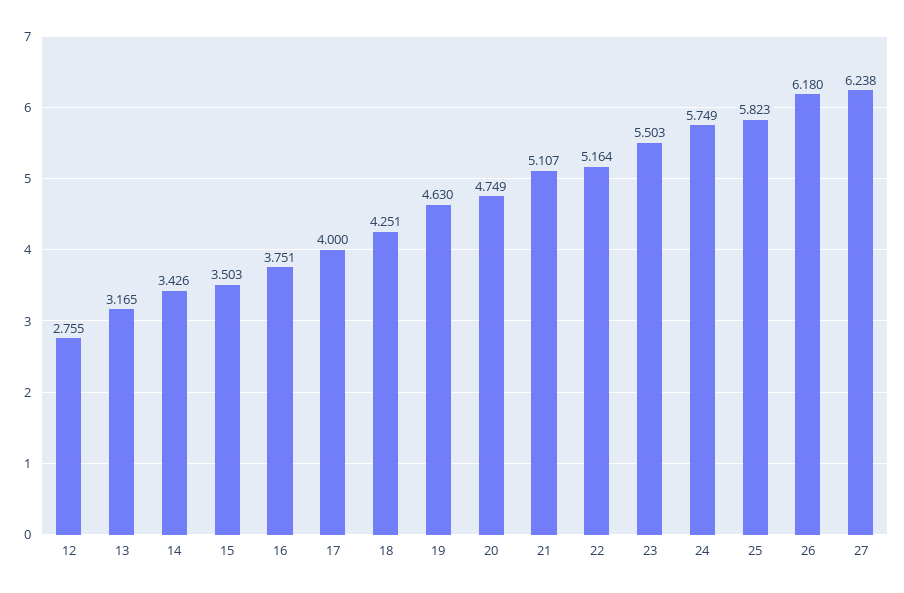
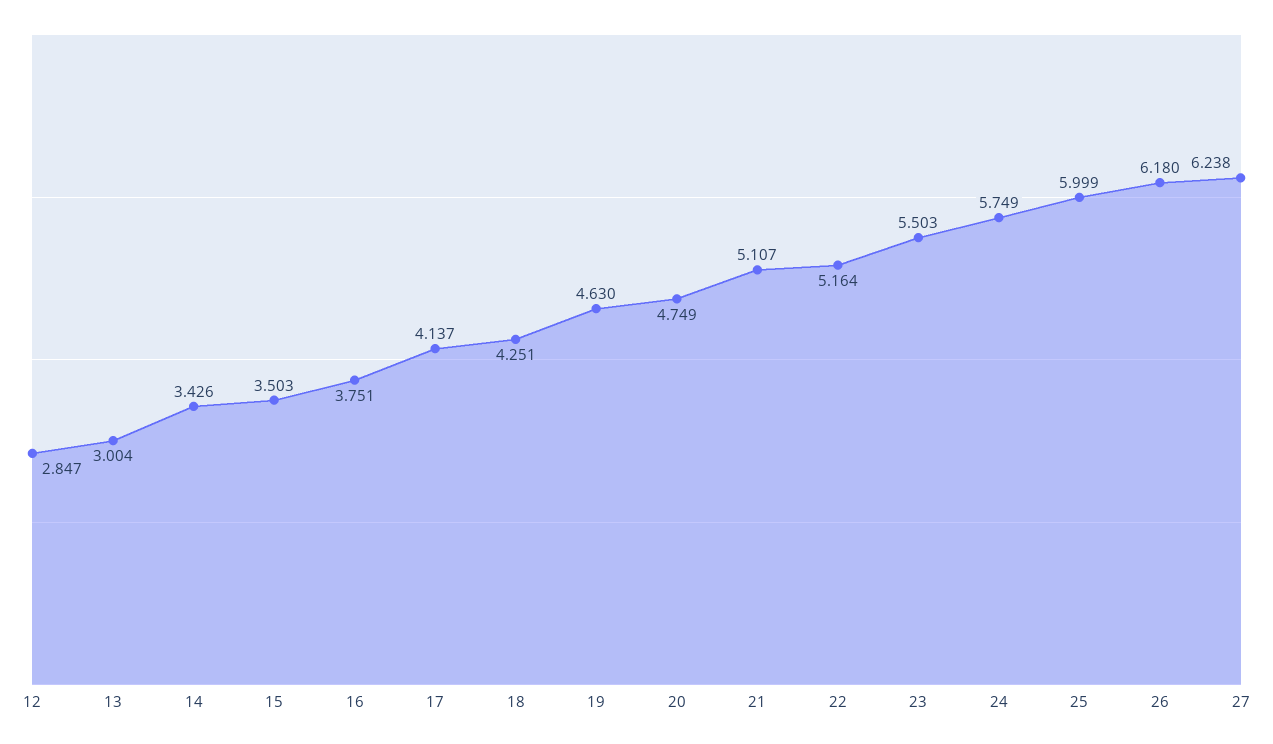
12: 2.755 -> 2.847
13: 3.165 -> 3.004
17: 4 -> 4.137
25: 5.823 -> 5.999

